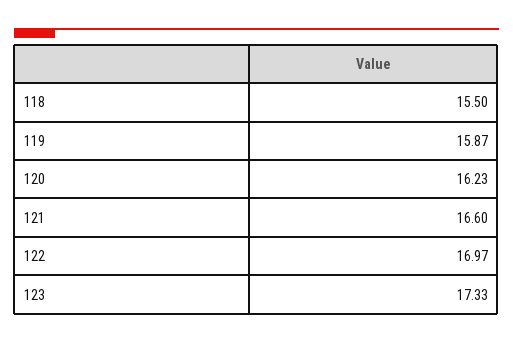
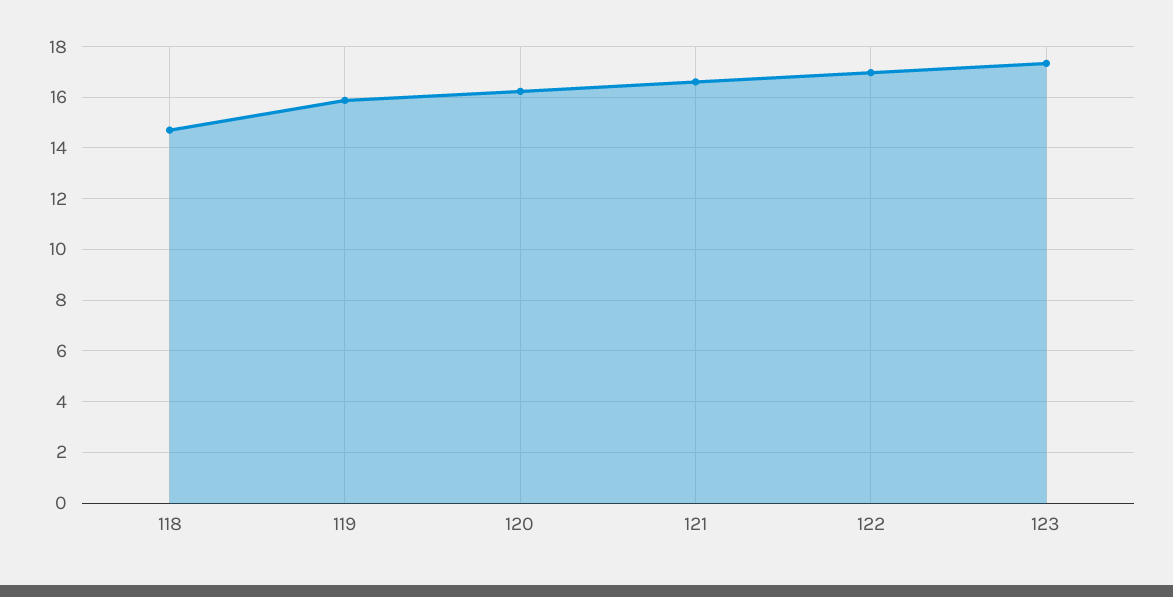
118: 15.5 -> 14.75

